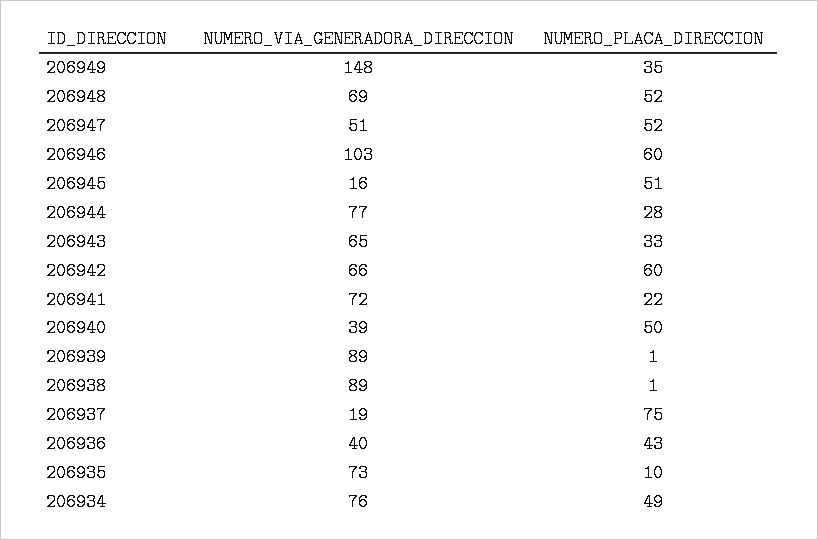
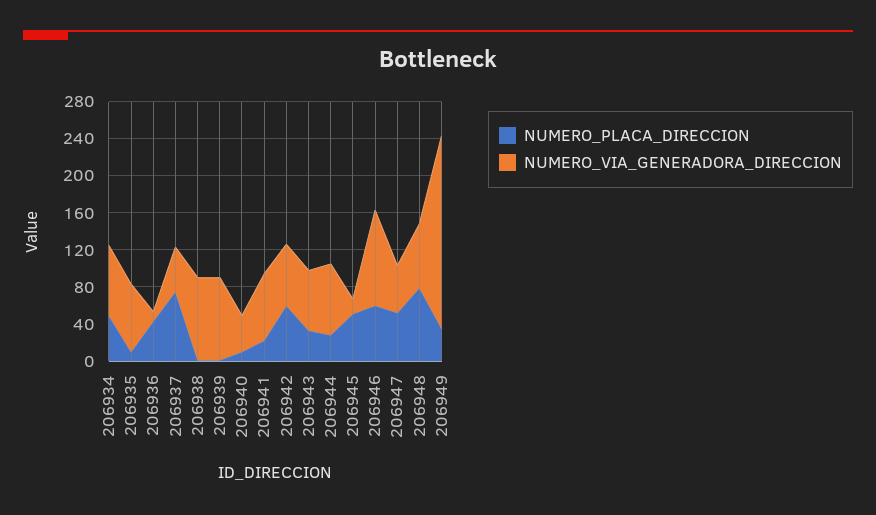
NUMERO_VIA_GENERADORA_DIRECCION, 206949: 148 -> 210
NUMERO_PLACA_DIRECCION, 206948: 52 -> 80
NUMERO_PLACA_DIRECCION, 206940: 50 -> 10
NUMERO_VIA_GENERADORA_DIRECCION, 206937: 19 -> 50
NUMERO_VIA_GENERADORA_DIRECCION, 206936: 40 -> 10

